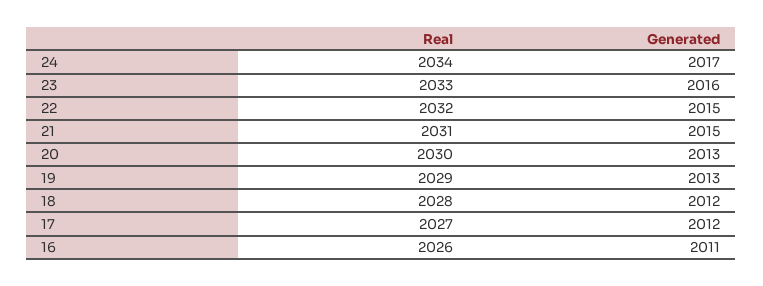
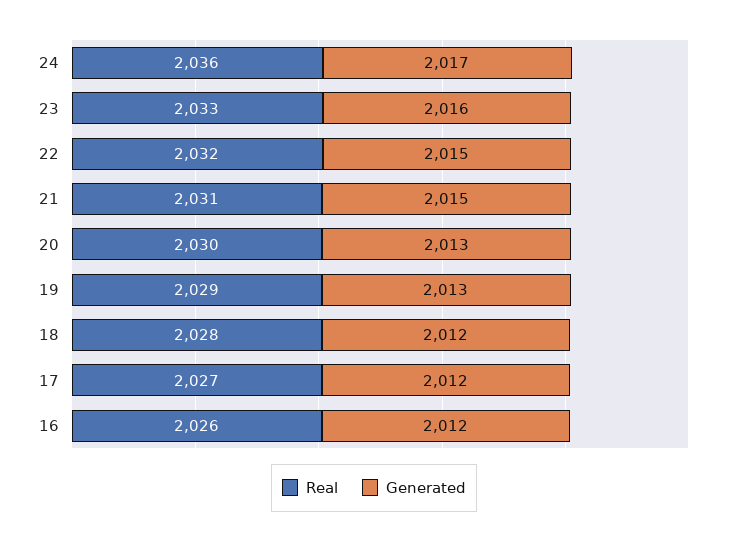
Real, 24: 2034 -> 2036
Generated, 16: 2011 -> 2012

